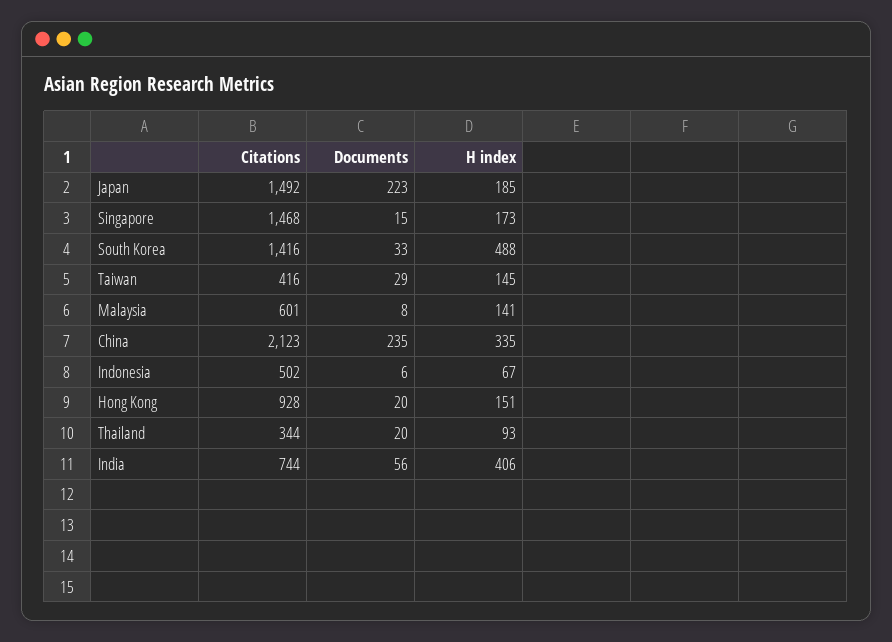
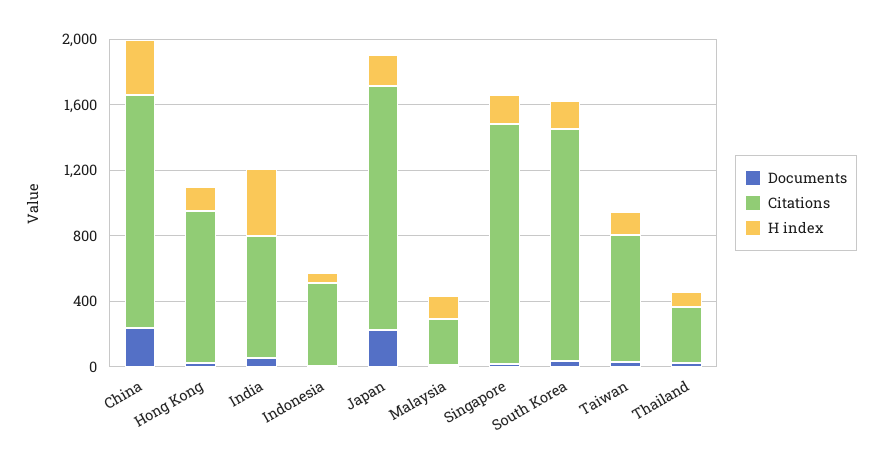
H index, South Korea: 488 -> 200
Citations, Taiwan: 416 -> 800
Citations, Malaysia: 601 -> 300
Citations, China: 2123 -> 1400

